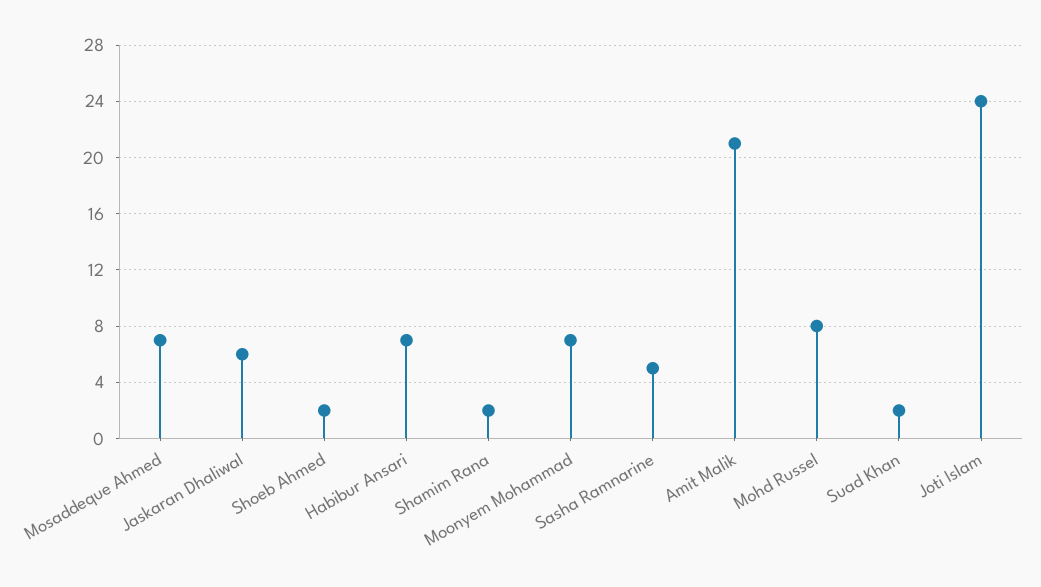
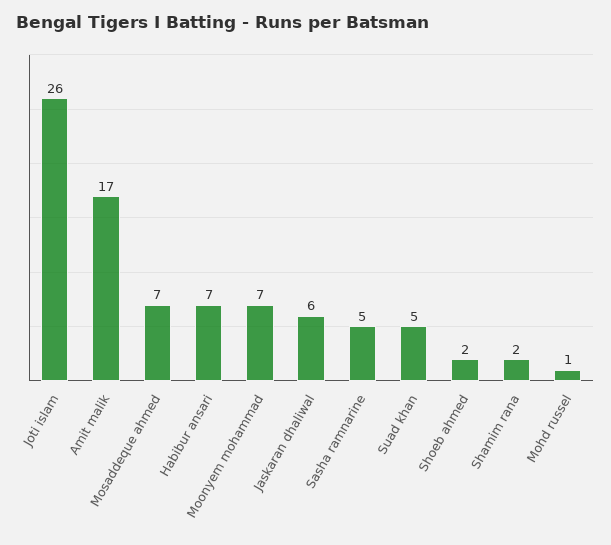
Amit Malik: 21 -> 17
Mohd Russel: 8 -> 1
Suad Khan: 2 -> 5
Joti Islam: 24 -> 26

